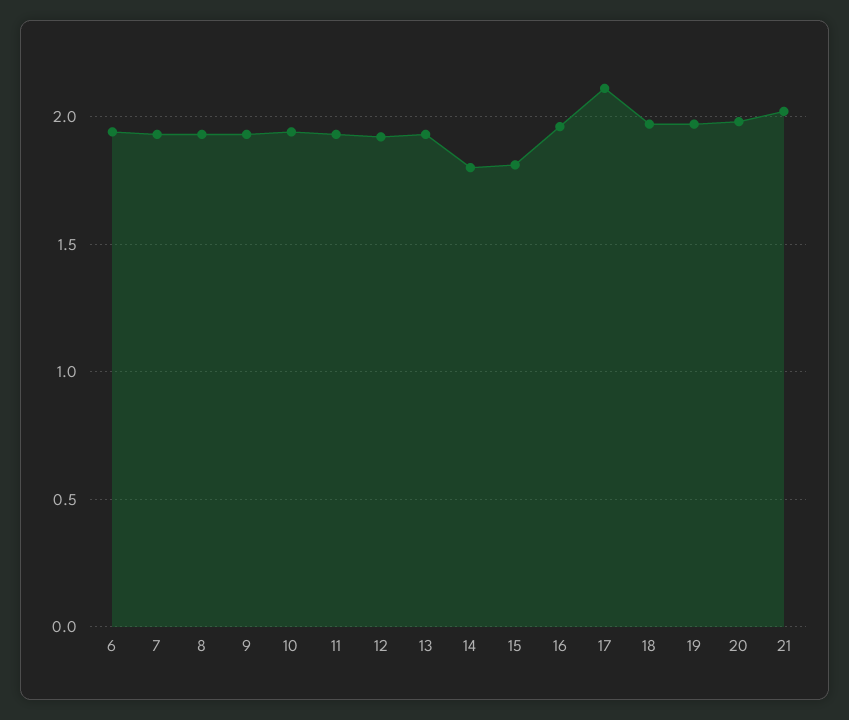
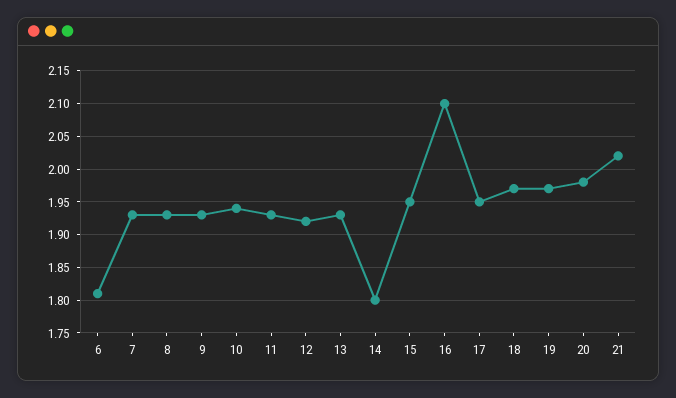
6: 1.95 -> 1.81
15: 1.8 -> 1.95
16: 1.95 -> 2.1
17: 2.1 -> 1.95

